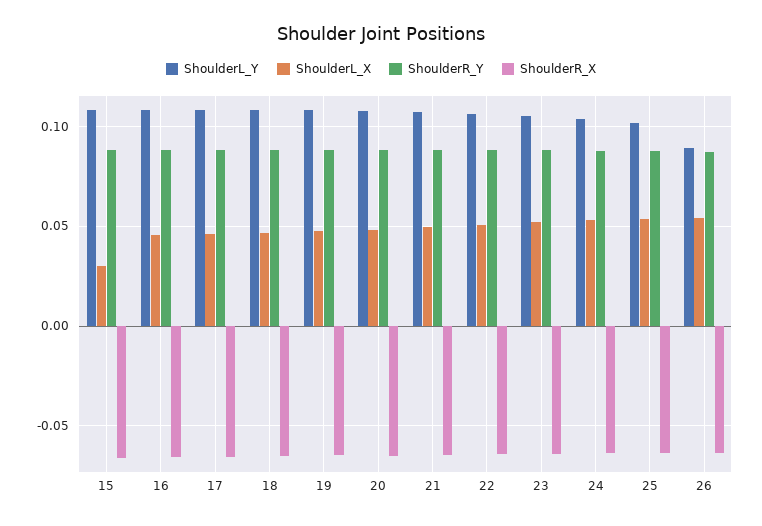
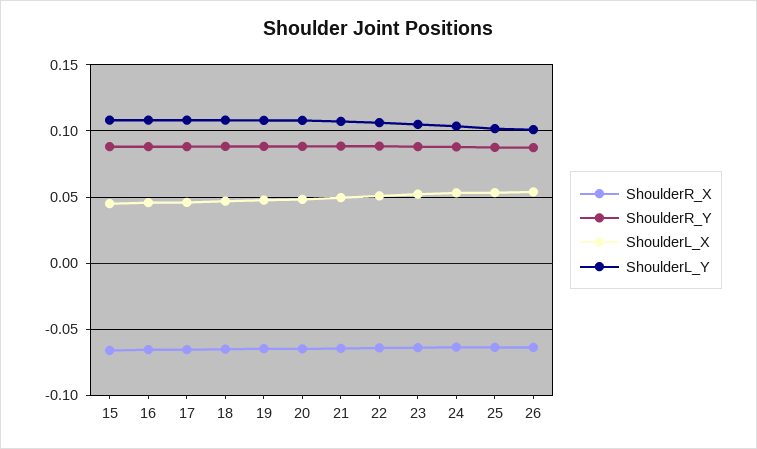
ShoulderL_X, 15: 0.03 -> 0.045
ShoulderL_Y, 26: 0.09 -> 0.1

